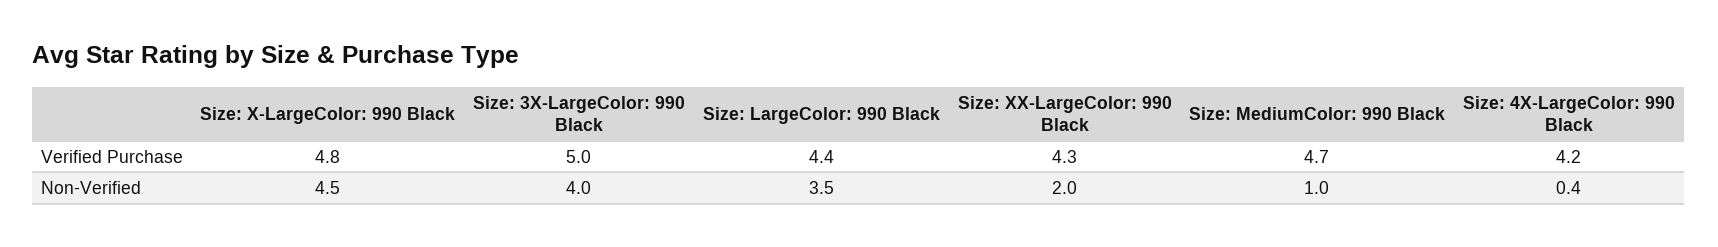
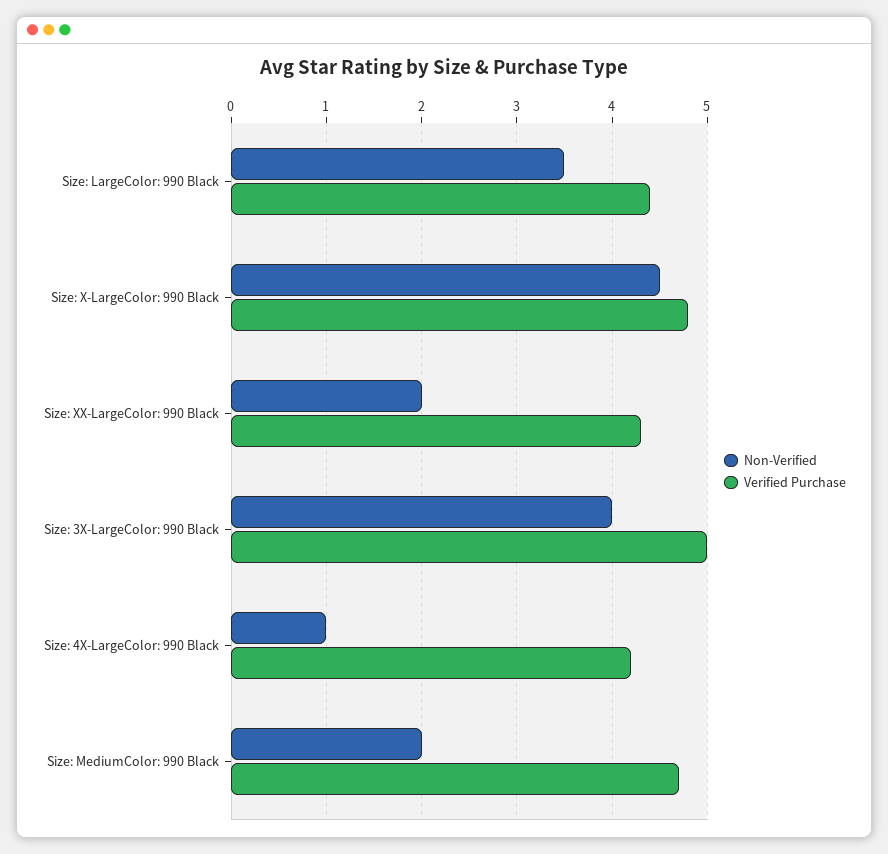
Non-Verified, Size: MediumColor: 990 Black: 1 -> 2
Non-Verified, Size: 4X-LargeColor: 990 Black: 0.4 -> 1

